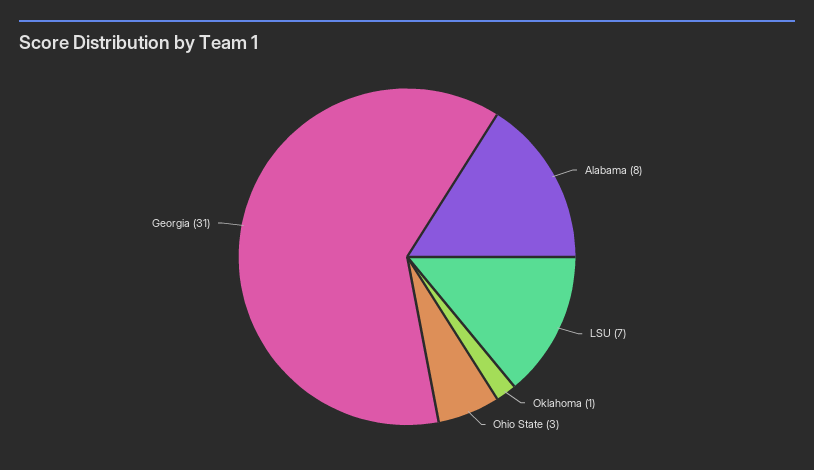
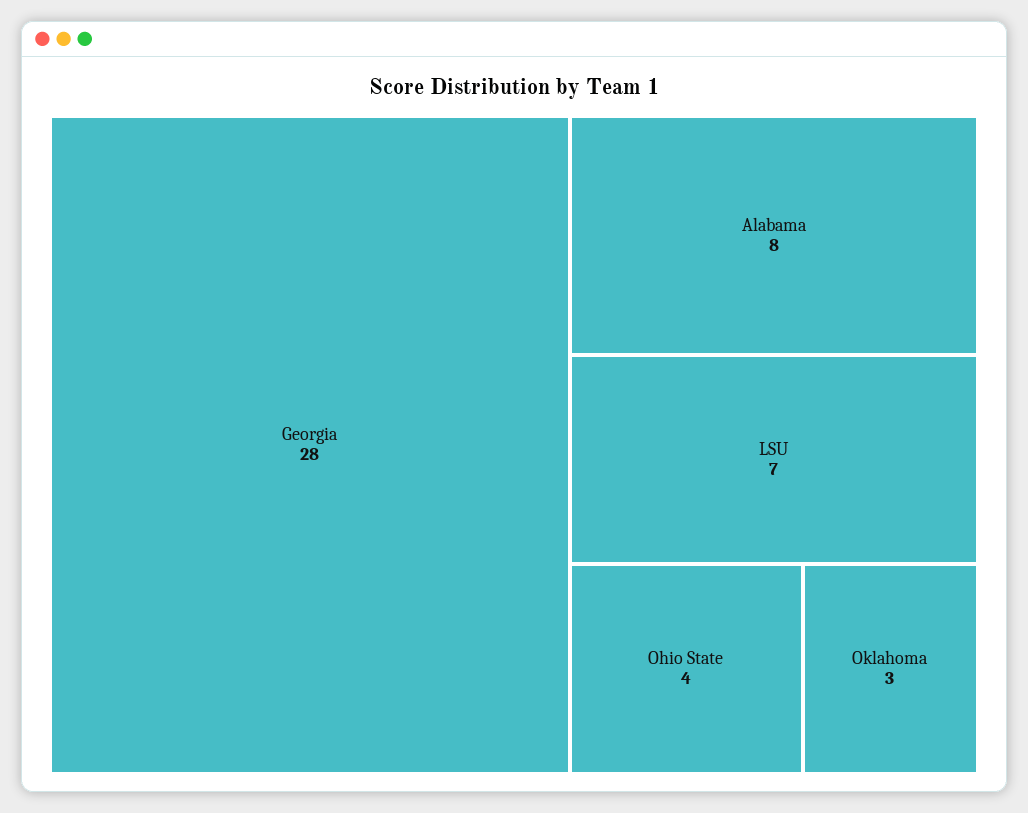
Oklahoma: 1 -> 3
Ohio State: 3 -> 4
Georgia: 31 -> 28

